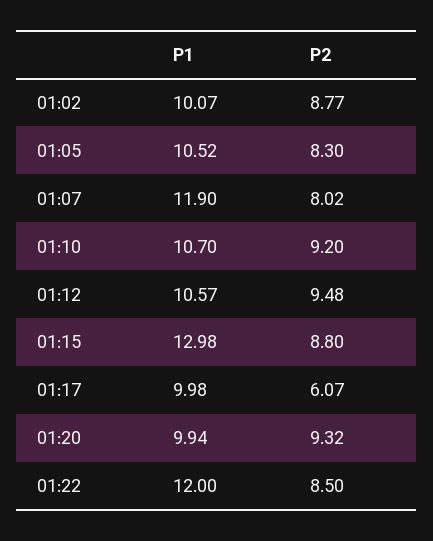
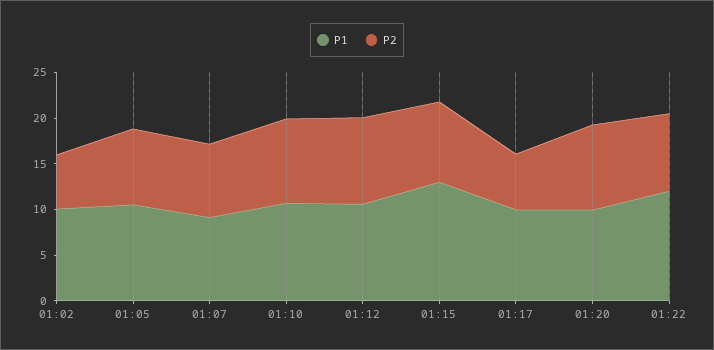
P2, 01:02: 8.77 -> 6
P1, 01:07: 11.9 -> 9

